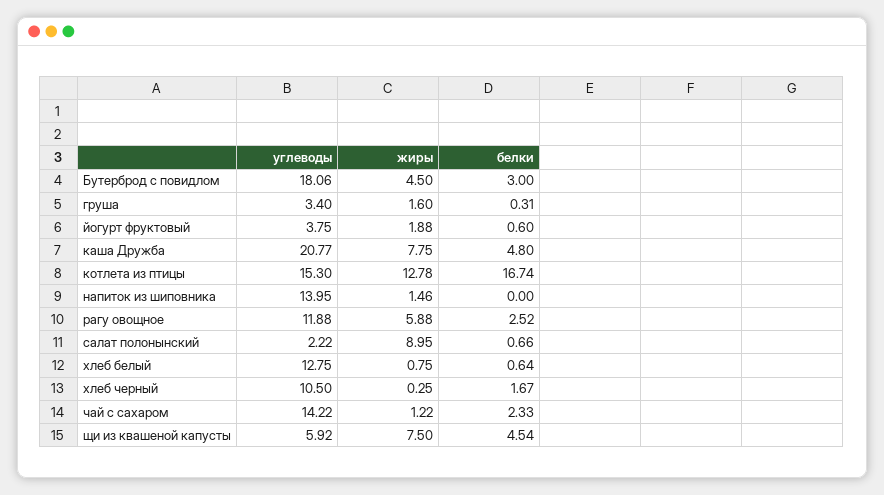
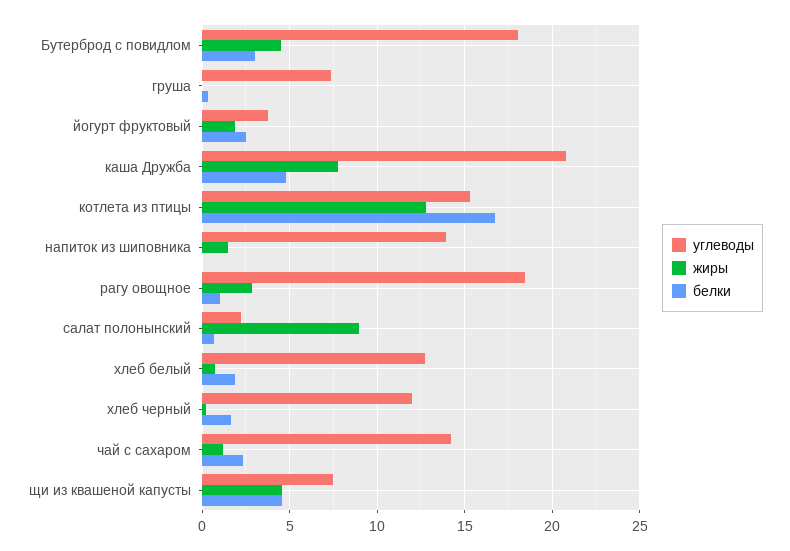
углеводы, груша: 3.4 -> 7.5
жиры, груша: 1.6 -> 0
белки, йогурт фруктовый: 0.6 -> 2.5
углеводы, рагу овощное: 11.88 -> 18.5
жиры, рагу овощное: 5.88 -> 3
белки, рагу овощное: 2.52 -> 1
белки, хлеб белый: 0.64 -> 2
углеводы, хлеб черный: 10.5 -> 12
углеводы, щи из квашеной капусты: 5.92 -> 7.5
жиры, щи из квашеной капусты: 7.5 -> 4.5

